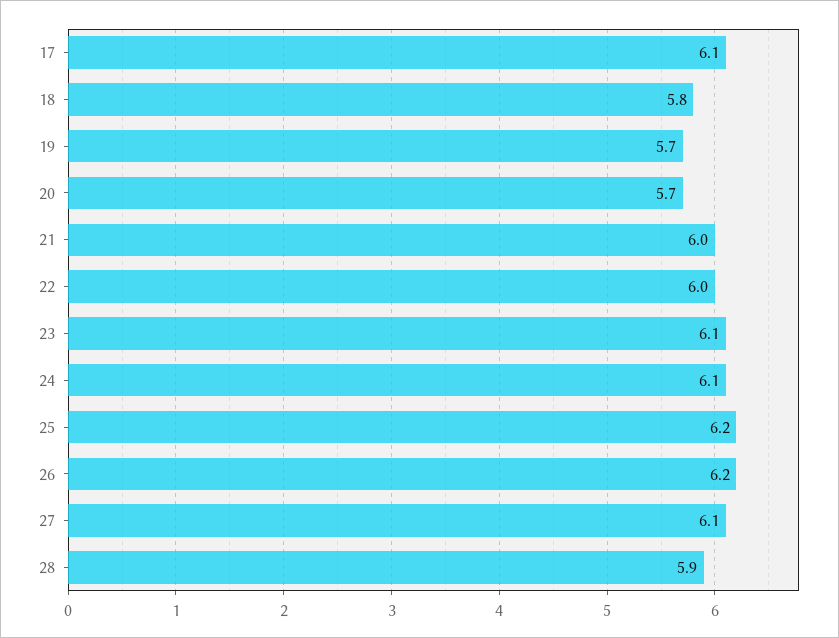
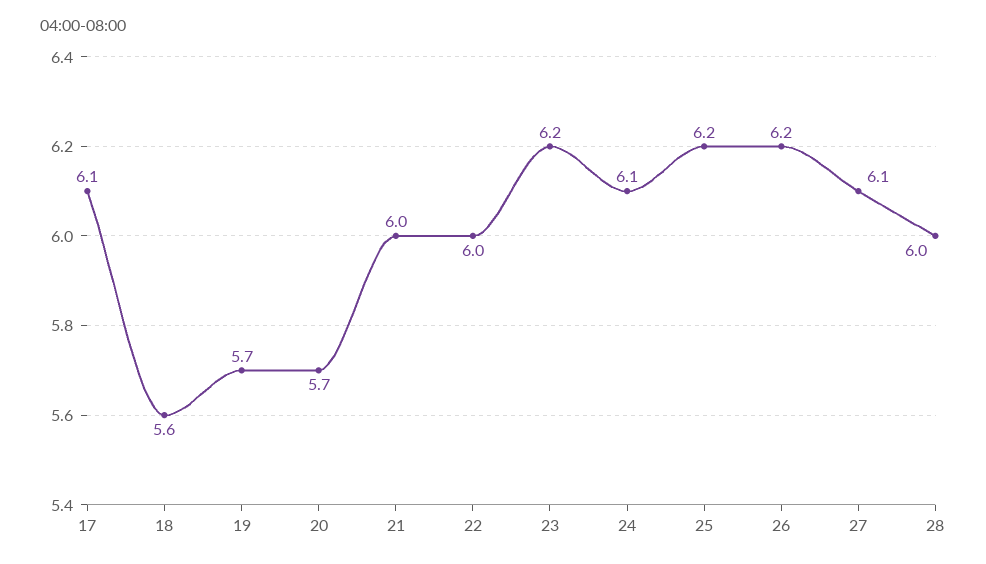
18: 5.8 -> 5.6
23: 6.1 -> 6.2
28: 5.9 -> 6

